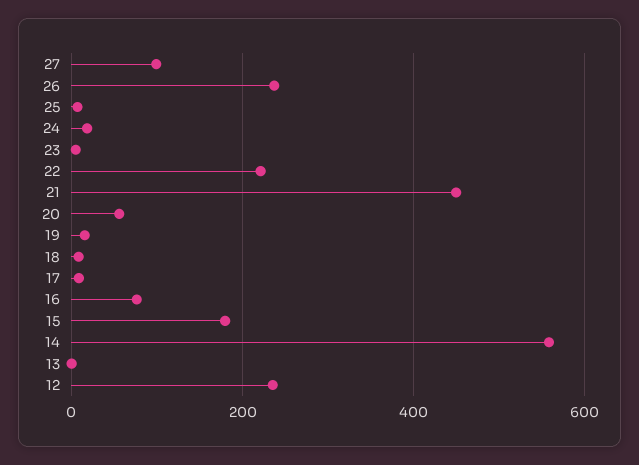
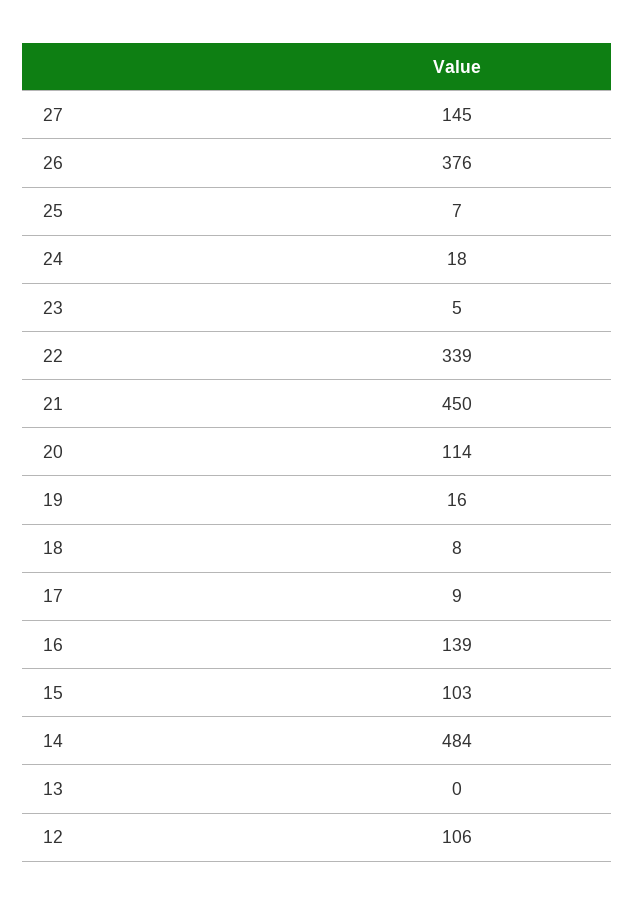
27: 100 -> 145
26: 240 -> 376
22: 220 -> 339
20: 60 -> 114
16: 80 -> 139
15: 180 -> 103
14: 560 -> 484
12: 240 -> 106

